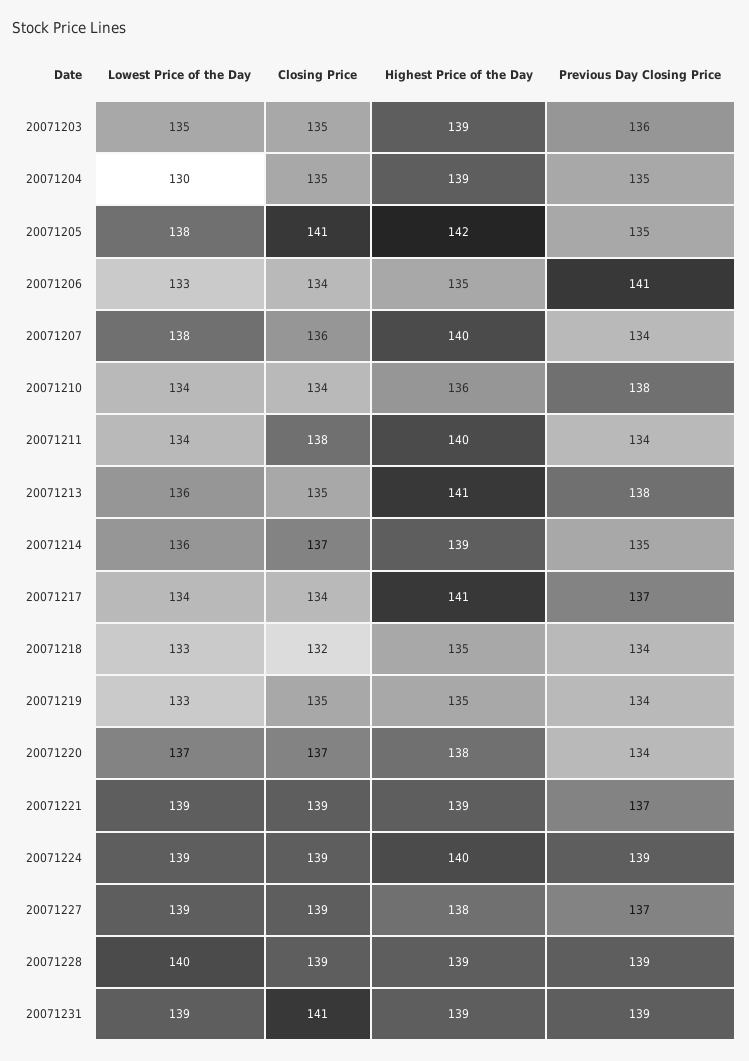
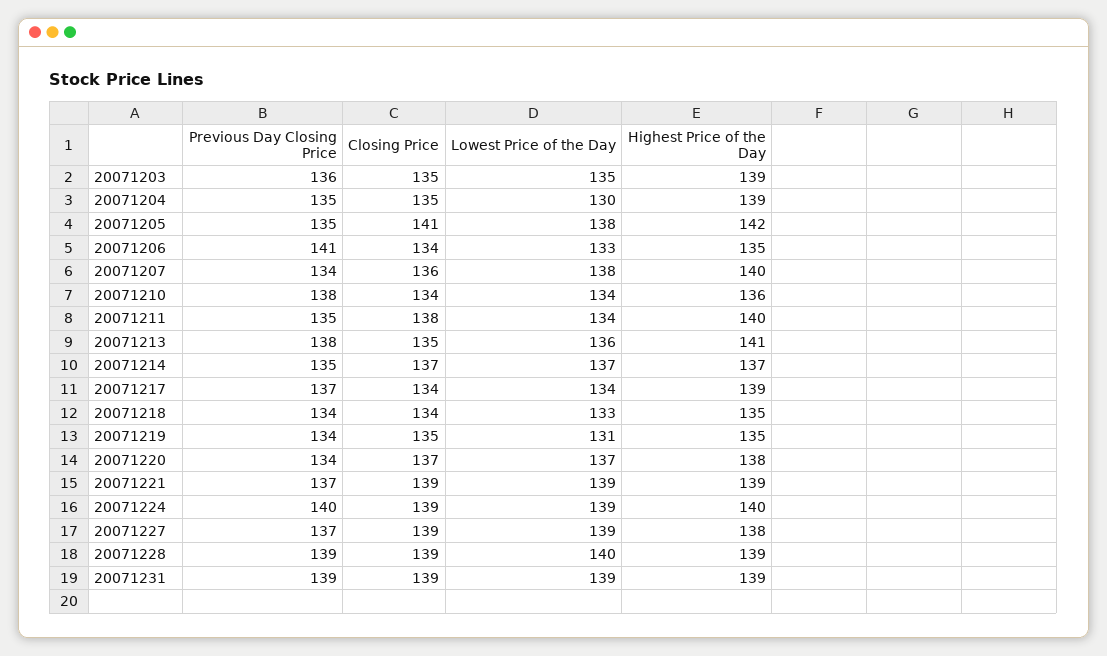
Previous Day Closing Price, 20071211: 134 -> 135
Lowest Price of the Day, 20071214: 136 -> 137
Highest Price of the Day, 20071214: 139 -> 137
Highest Price of the Day, 20071217: 141 -> 139
Closing Price, 20071218: 132 -> 134
Lowest Price of the Day, 20071219: 133 -> 131
Previous Day Closing Price, 20071224: 139 -> 140
Closing Price, 20071231: 141 -> 139

